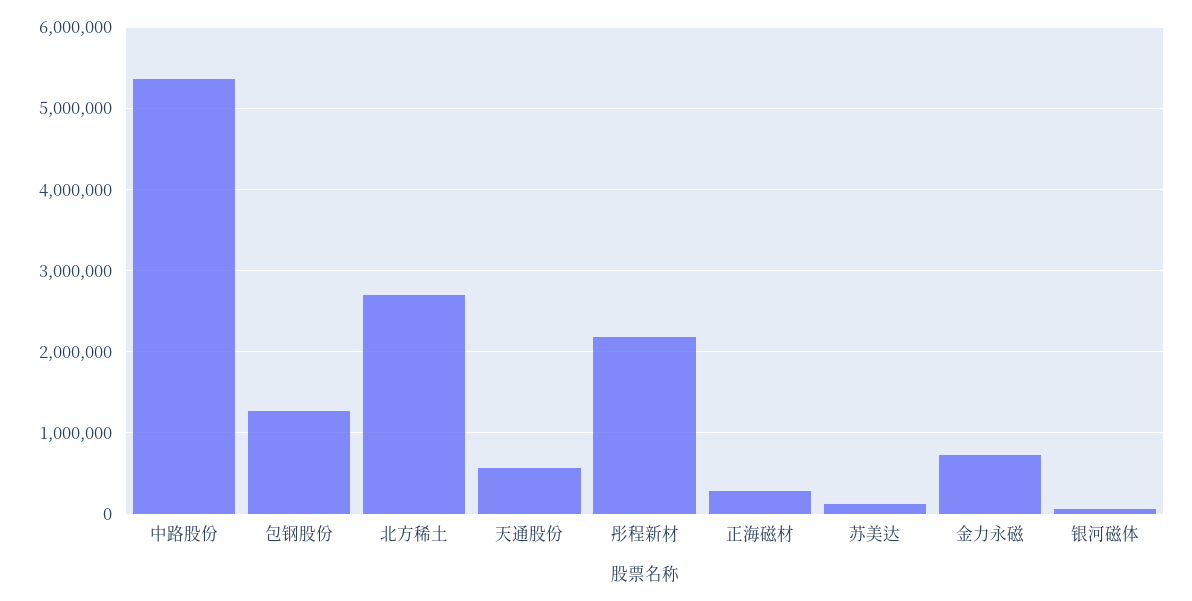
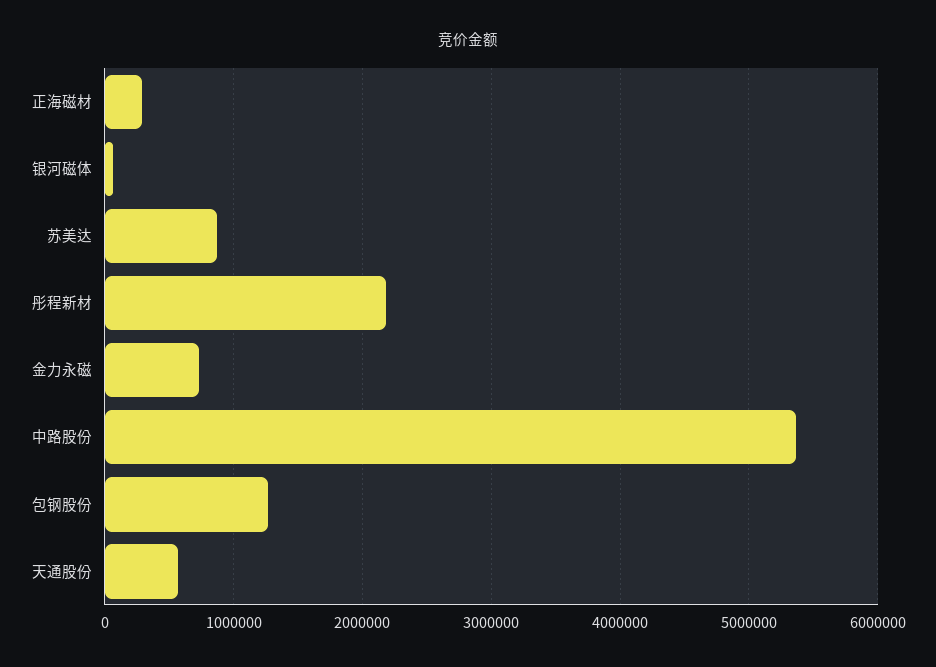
北方稀土: 2700000 -> none
苏美达: 100000 -> 900000

